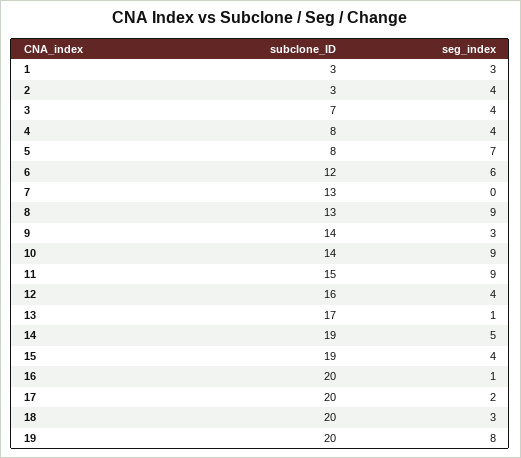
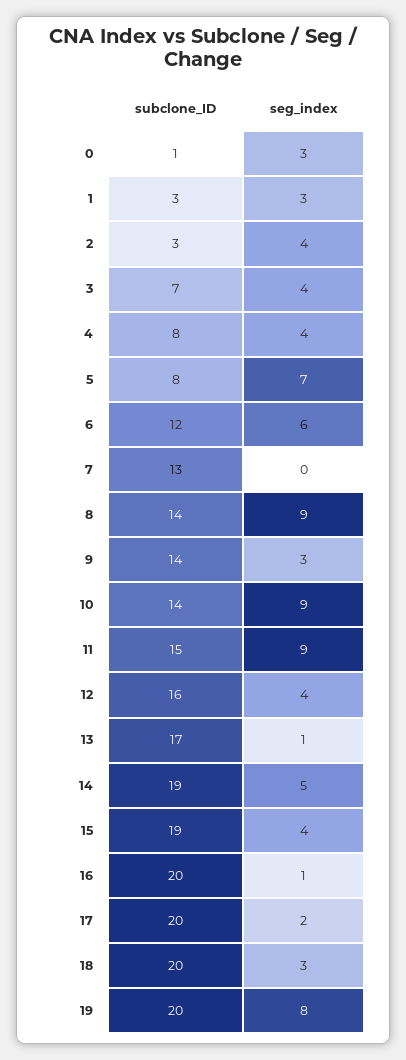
subclone_ID, 8: 13 -> 14
subclone_ID, 0: none -> 1
seg_index, 0: none -> 3

